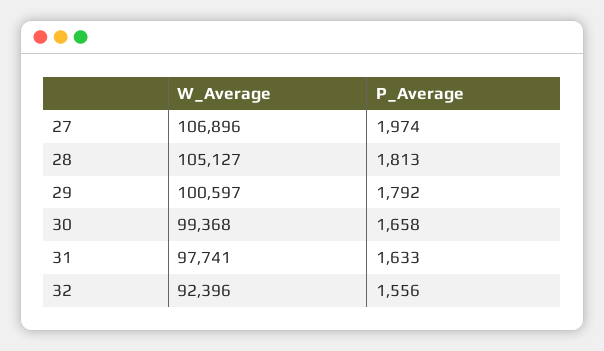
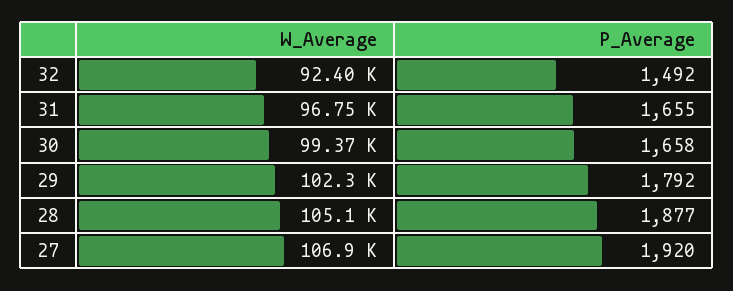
P_Average, 27: 1974 -> 1920
P_Average, 28: 1813 -> 1877
W_Average, 29: 100597 -> 102300
W_Average, 31: 97741 -> 96750
P_Average, 31: 1633 -> 1655
P_Average, 32: 1556 -> 1492

